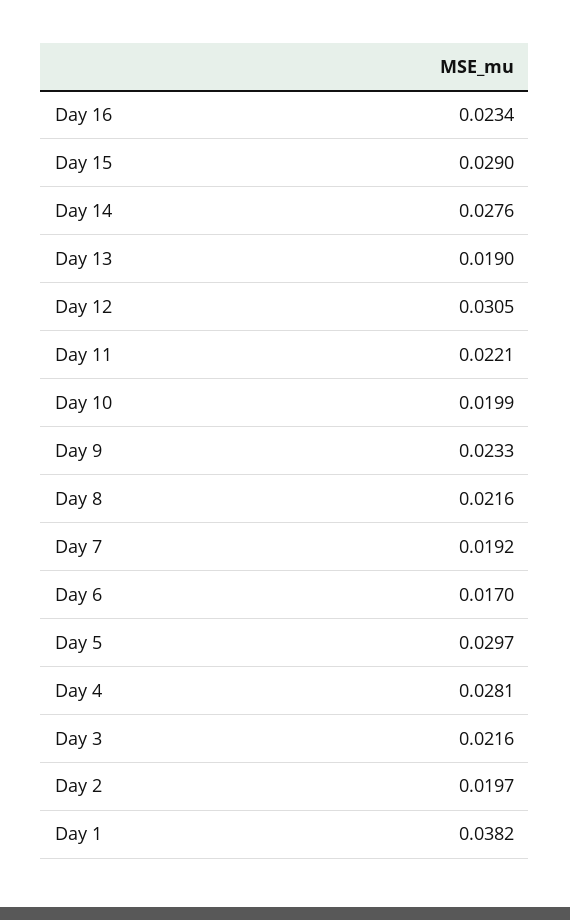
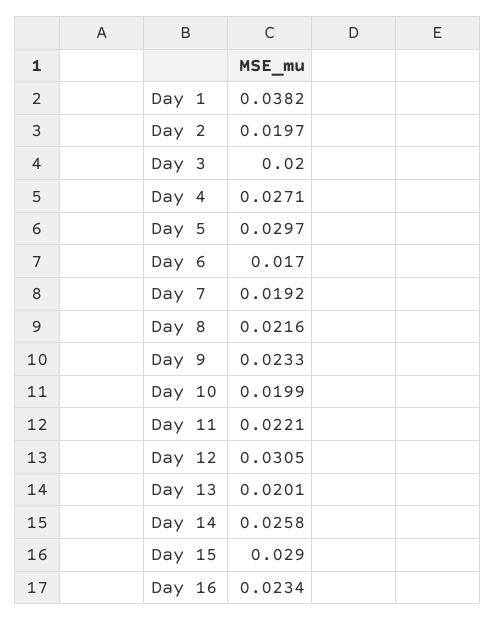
Day 14: 0.0276 -> 0.0258
Day 13: 0.019 -> 0.0201
Day 4: 0.0281 -> 0.0271
Day 3: 0.0216 -> 0.02

